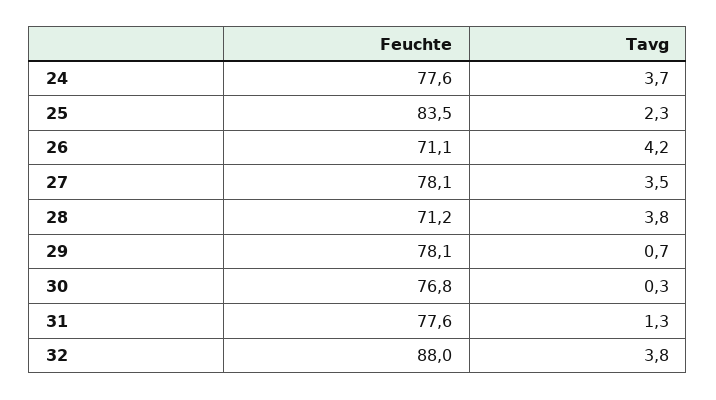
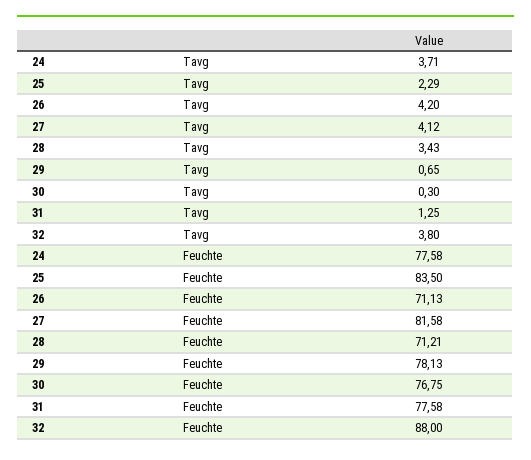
Feuchte, 27: 78.1 -> 81.58
Tavg, 27: 3.5 -> 4.12
Tavg, 28: 3.8 -> 3.43

